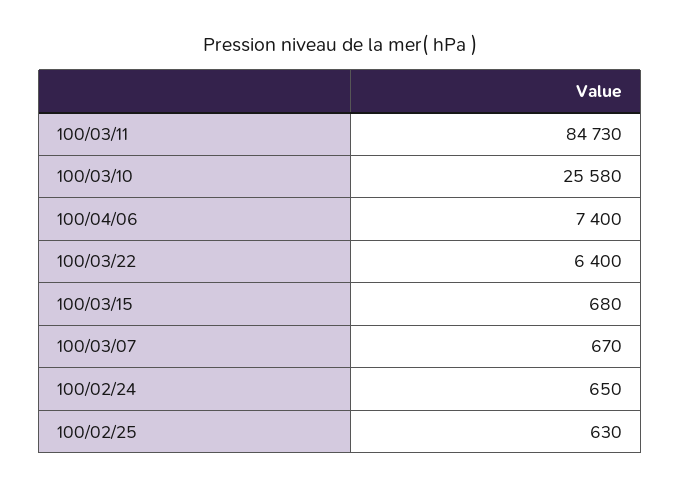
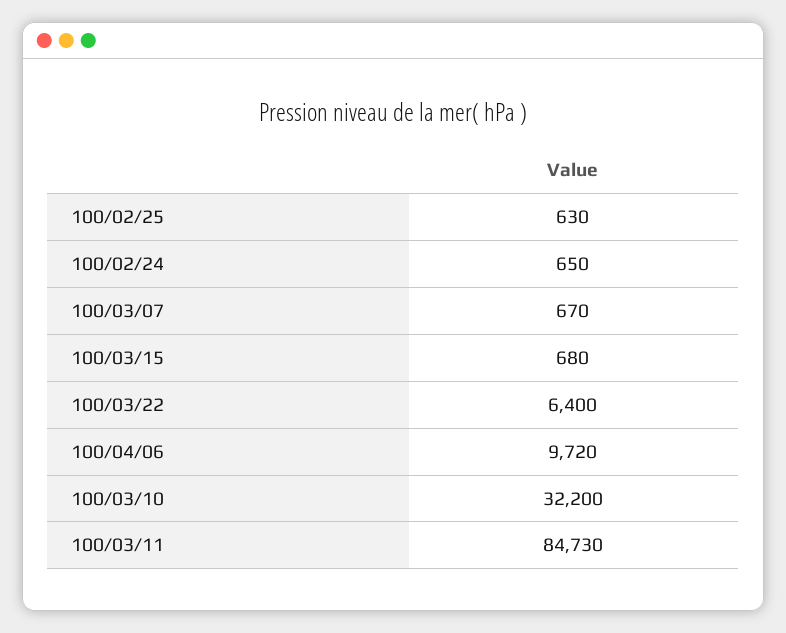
100/03/10: 25580 -> 32200
100/04/06: 7400 -> 9720

